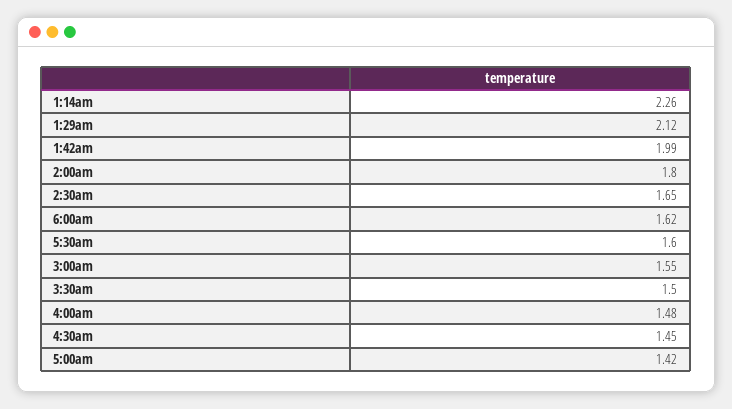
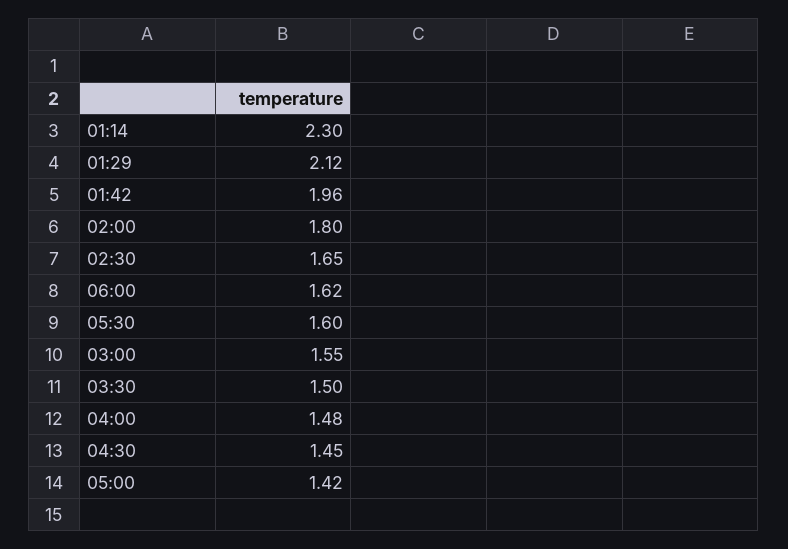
1:14am: 2.26 -> 2.3
1:42am: 1.99 -> 1.96

